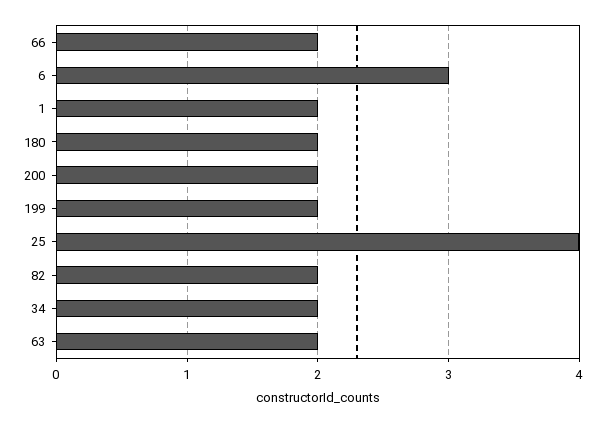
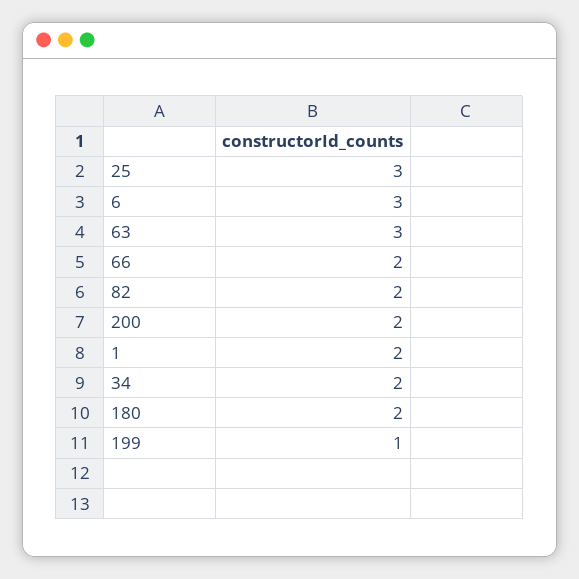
199: 2 -> 1
25: 4 -> 3
63: 2 -> 3

